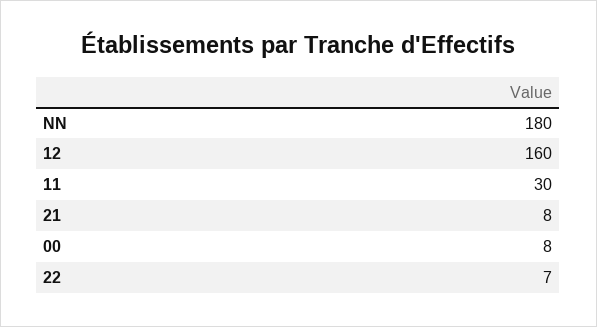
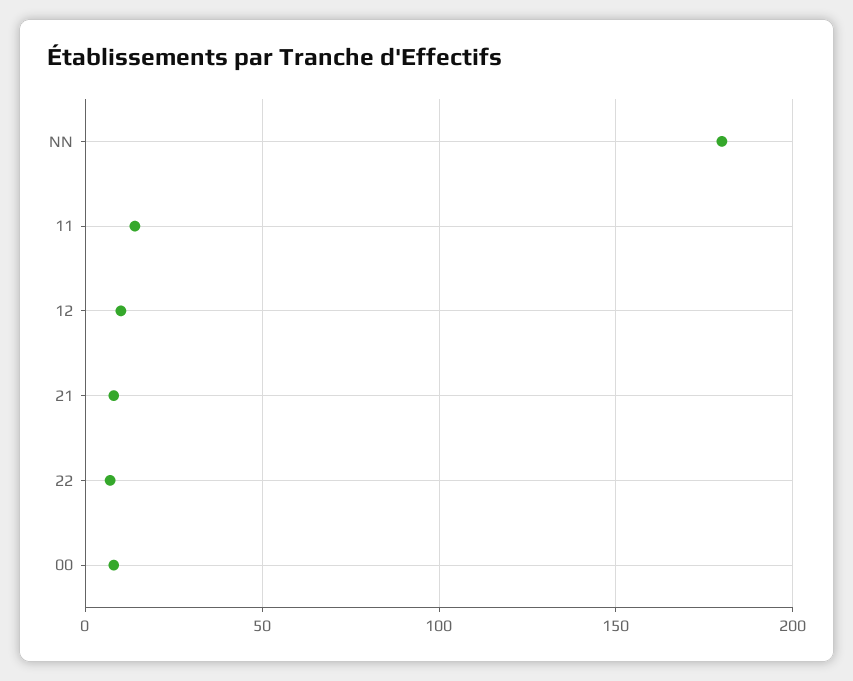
12: 160 -> 10
11: 30 -> 15

